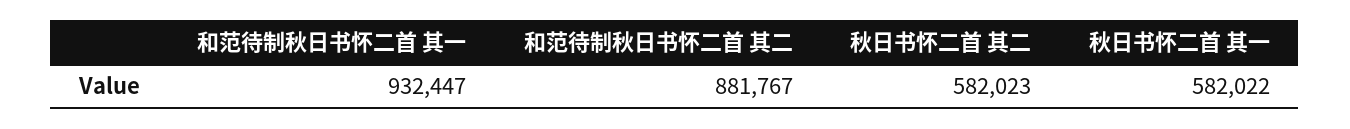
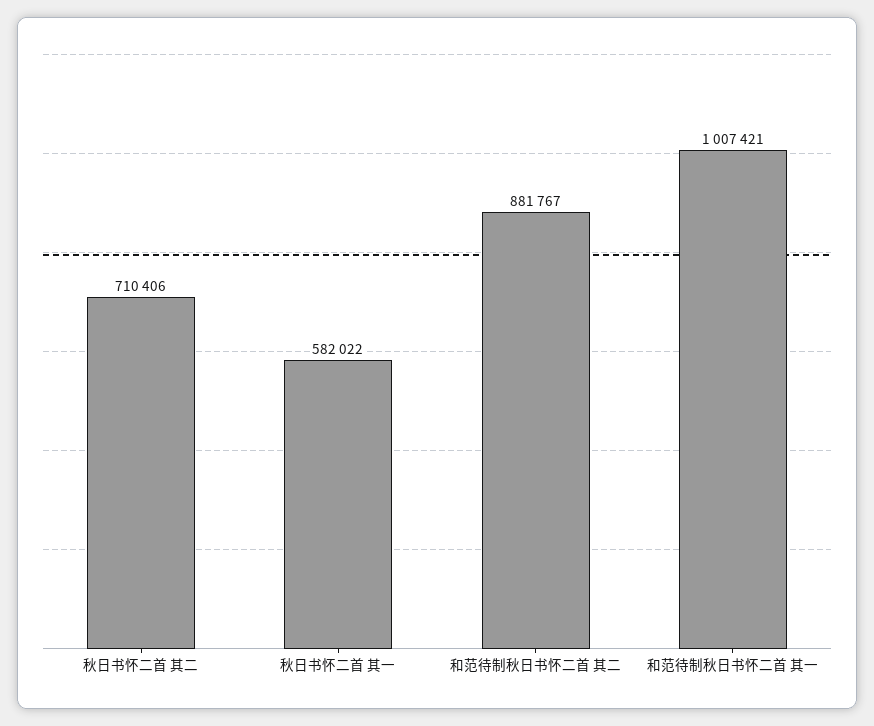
和范待制秋日书怀二首 其一: 932447 -> 1007421
秋日书怀二首 其二: 582023 -> 710406

